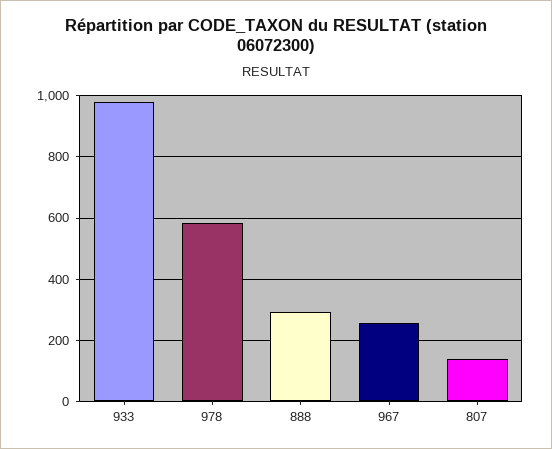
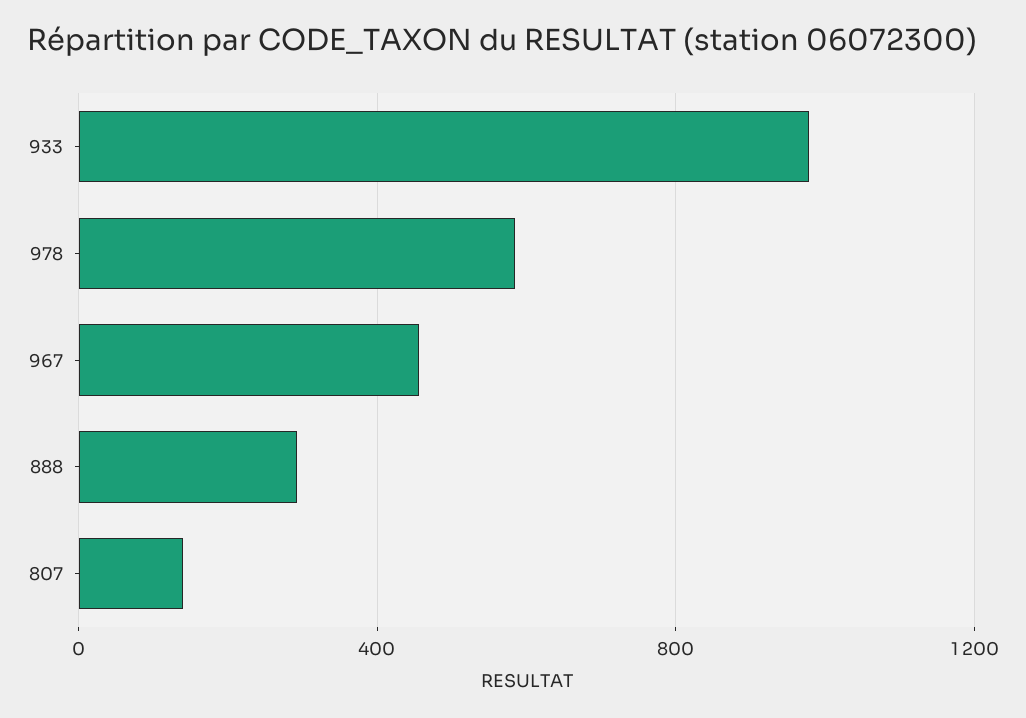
967: 260 -> 450

